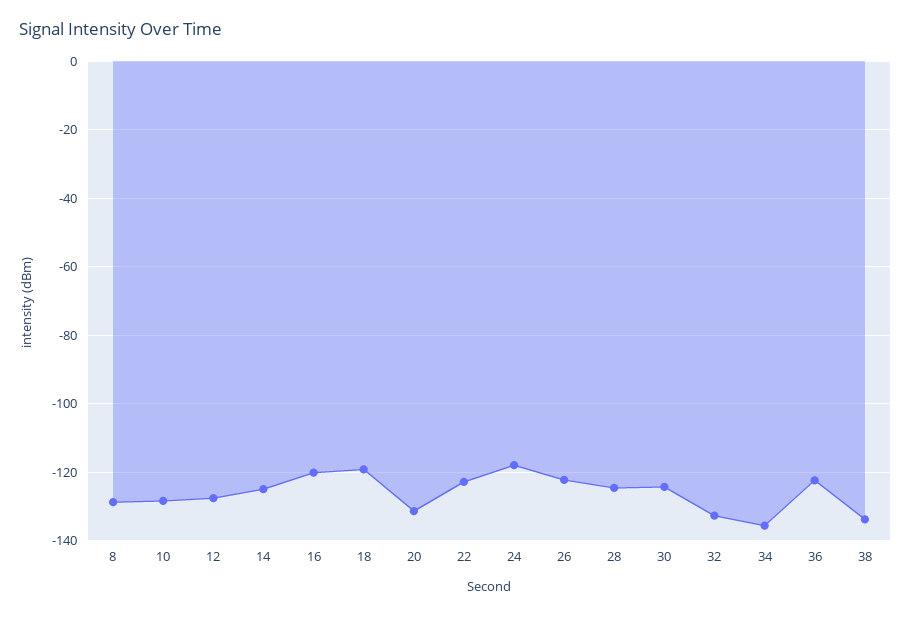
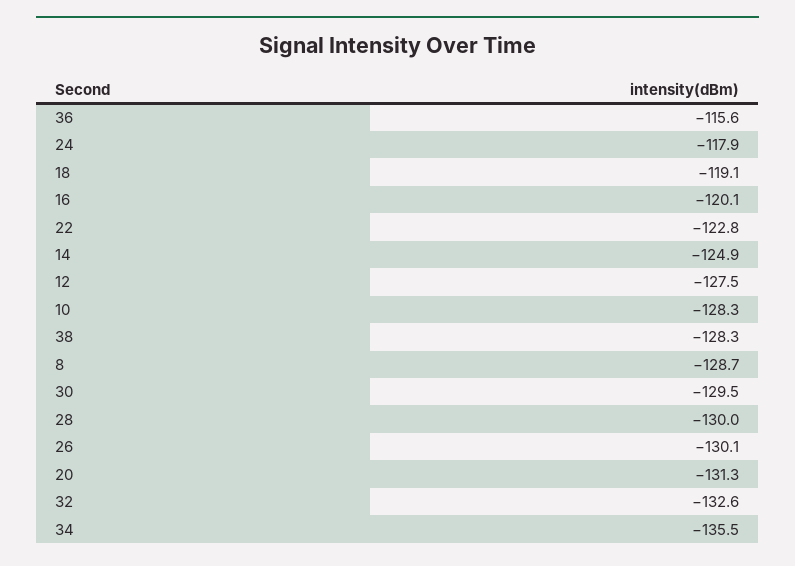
26: -122 -> -130.1
28: -124 -> -130
30: -124 -> -129.5
36: -122 -> -115.6
38: -134 -> -128.3

